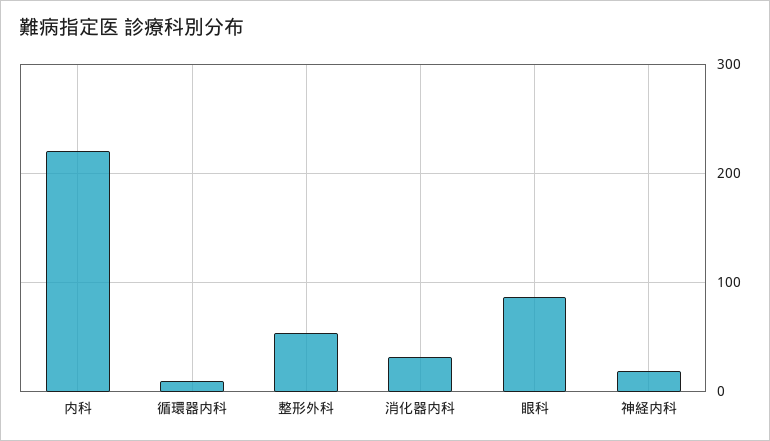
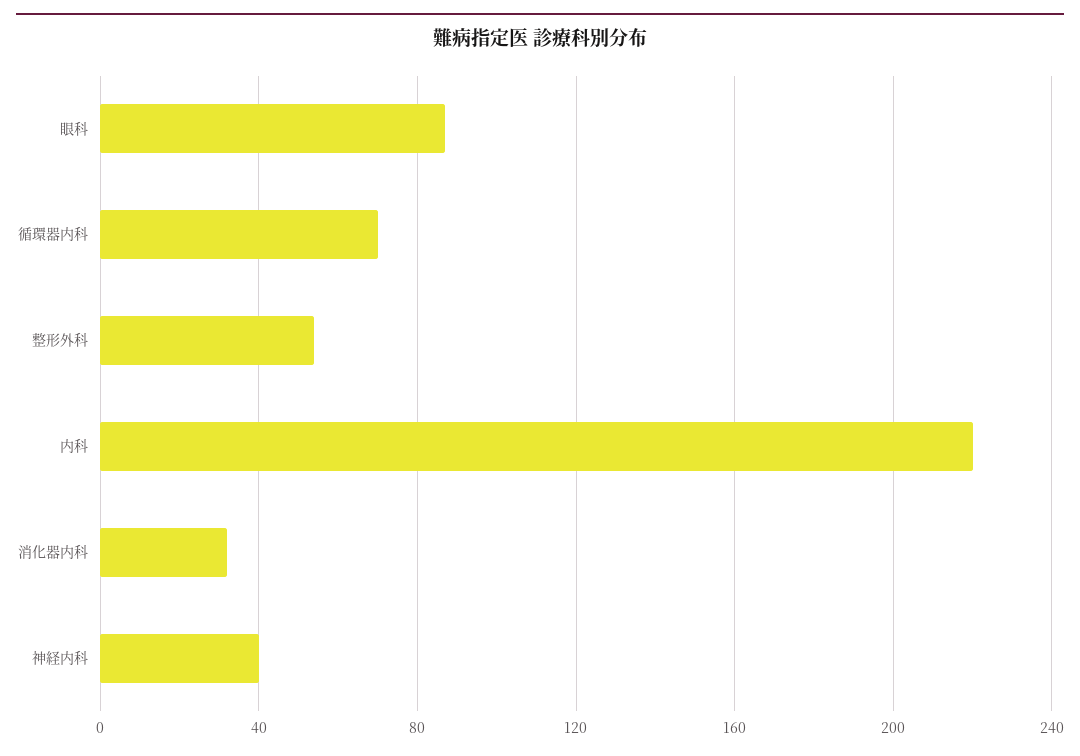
循環器内科: 10 -> 70
神経内科: 20 -> 40

